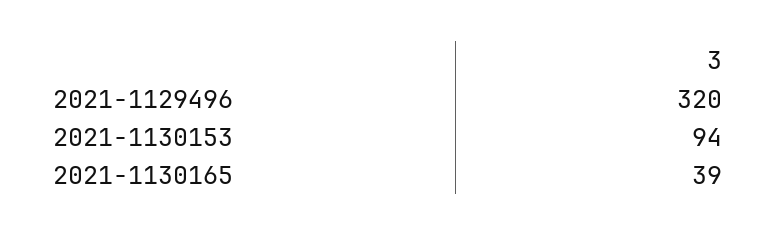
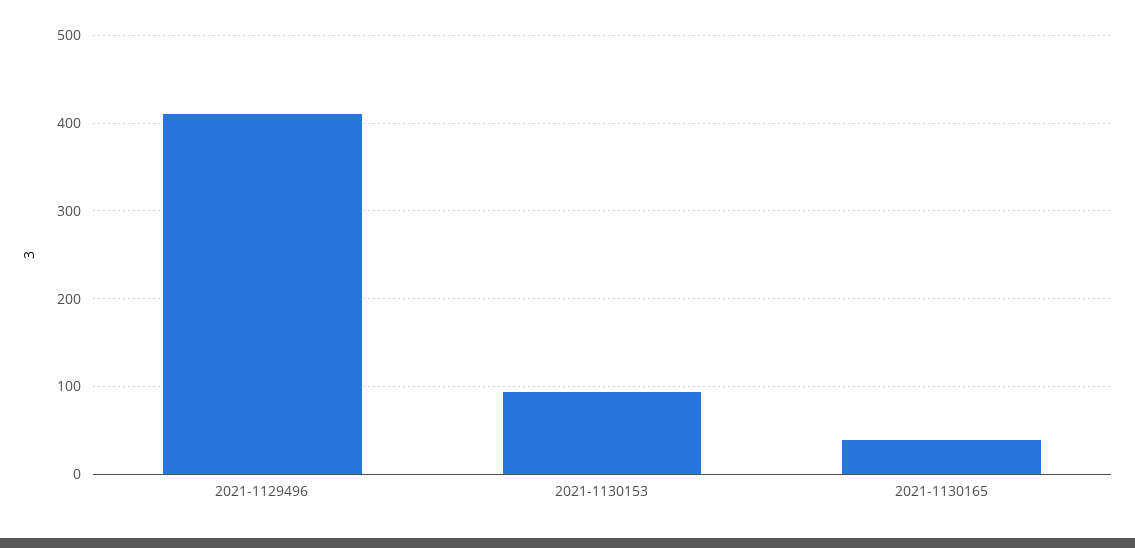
2021-1129496: 320 -> 410

